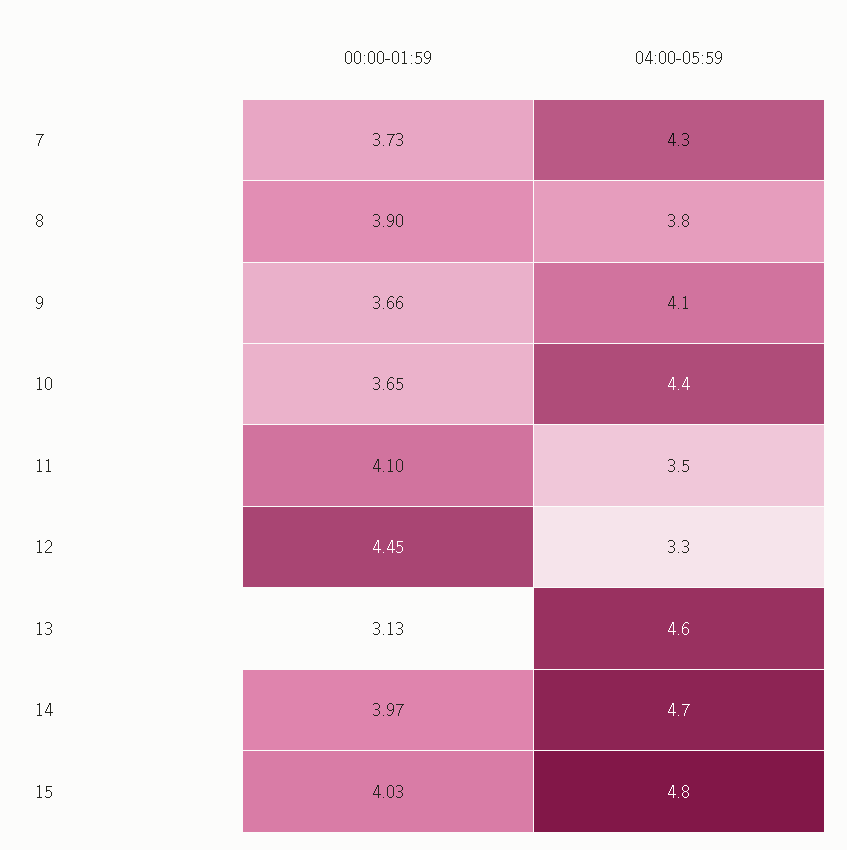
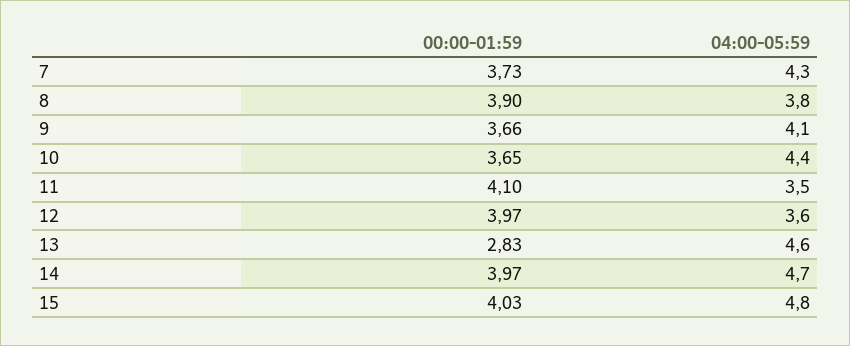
00:00-01:59, 12: 4.45 -> 3.97
04:00-05:59, 12: 3.3 -> 3.6
00:00-01:59, 13: 3.13 -> 2.83

